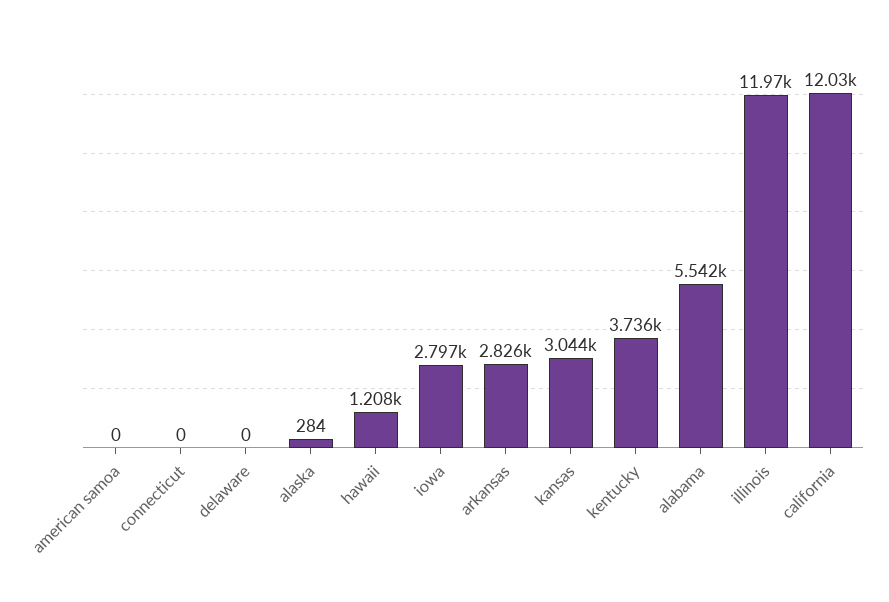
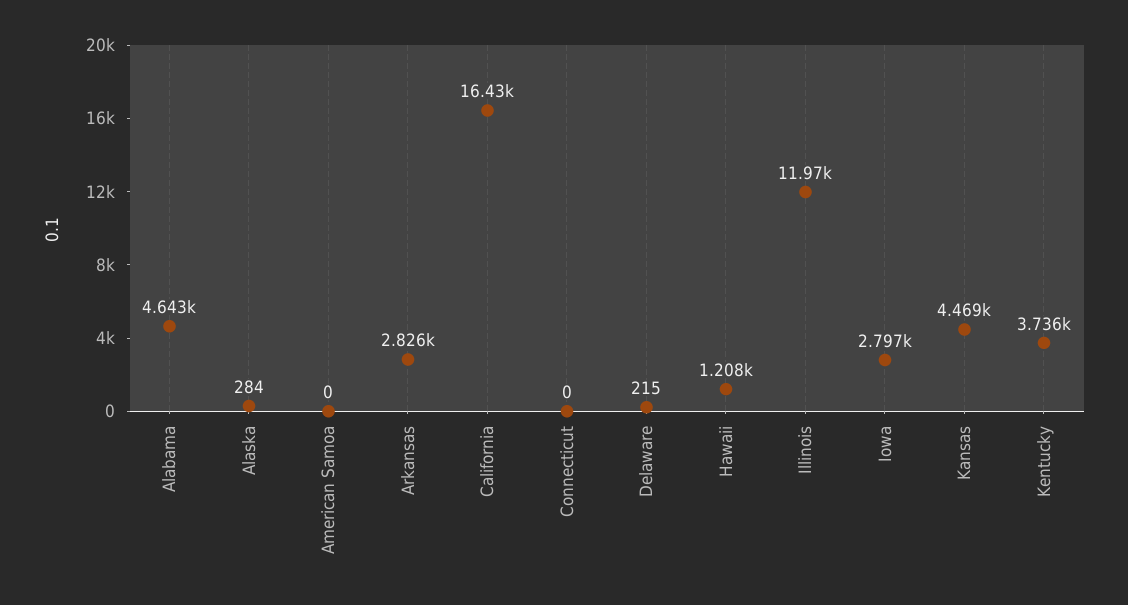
delaware: 0 -> 215
kansas: 3044 -> 4469
alabama: 5542 -> 4643
california: 12030 -> 16430

